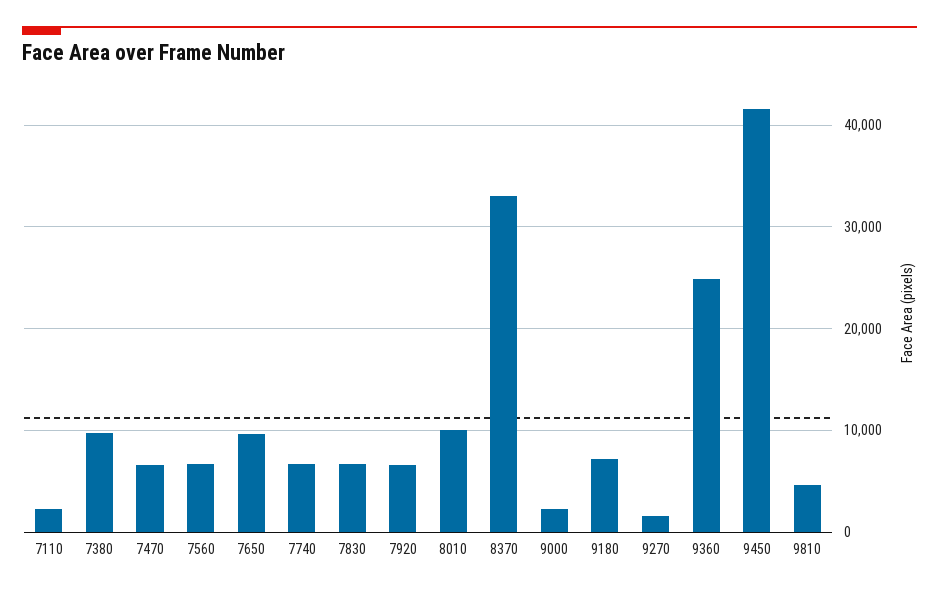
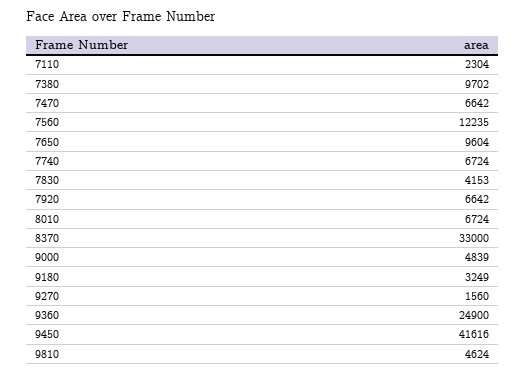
7560: 7000 -> 12235
7830: 7000 -> 4153
8010: 10000 -> 6724
9000: 2000 -> 4839
9180: 7000 -> 3249

